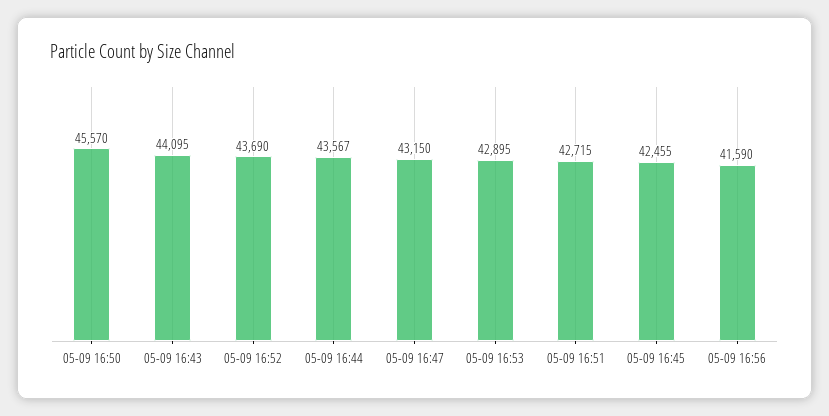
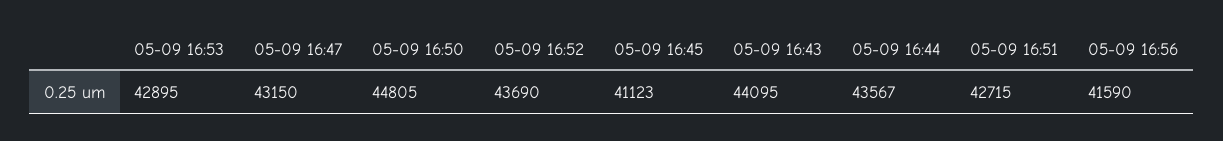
05-09 16:50: 45570 -> 44805
05-09 16:45: 42455 -> 41123

